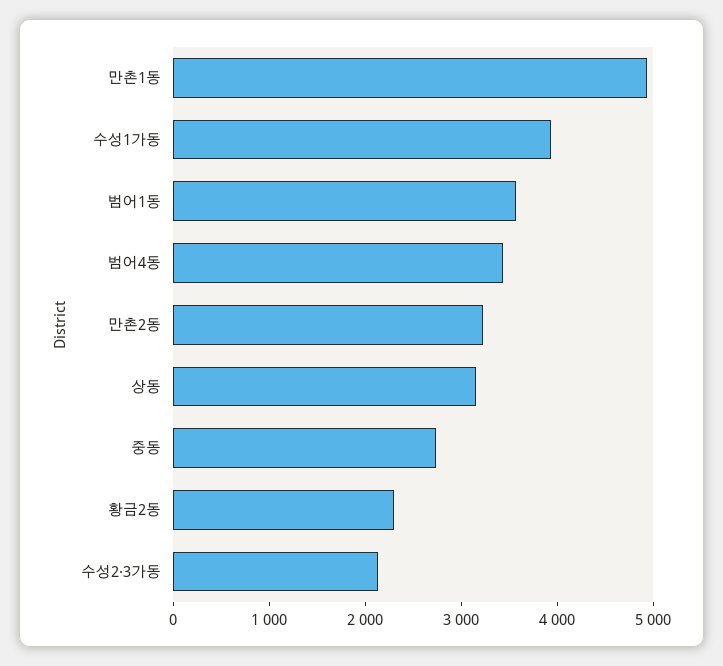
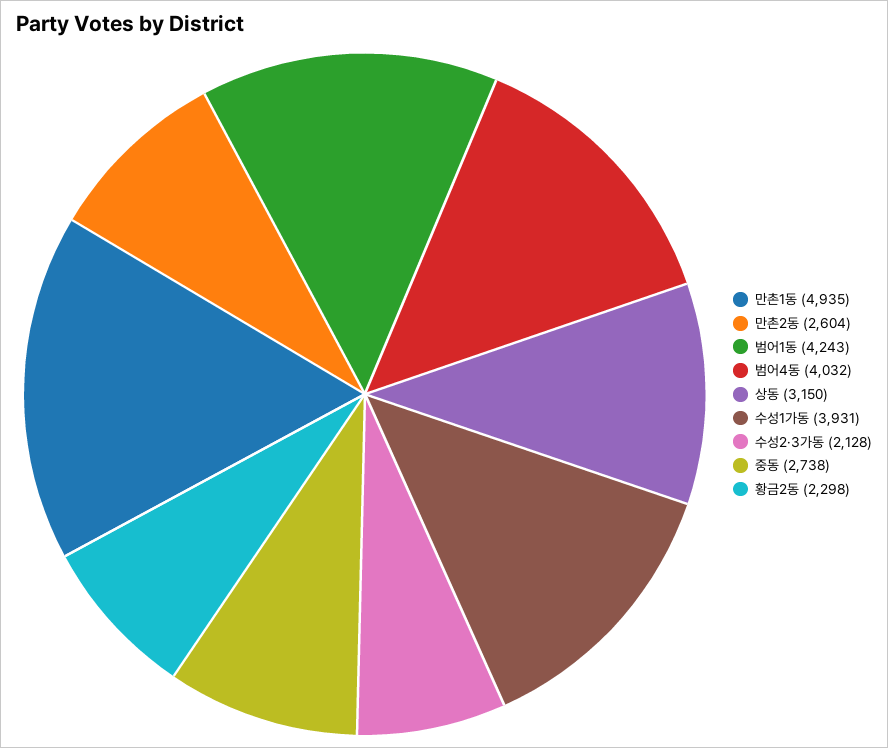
범어1동: 3600 -> 4243
범어4동: 3400 -> 4032
만촌2동: 3200 -> 2604

